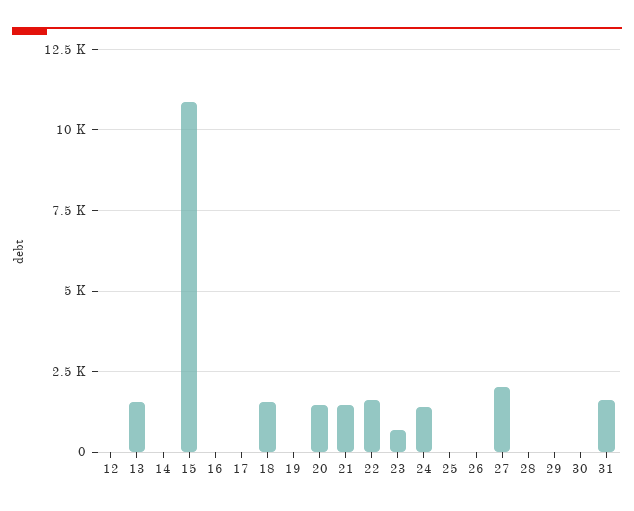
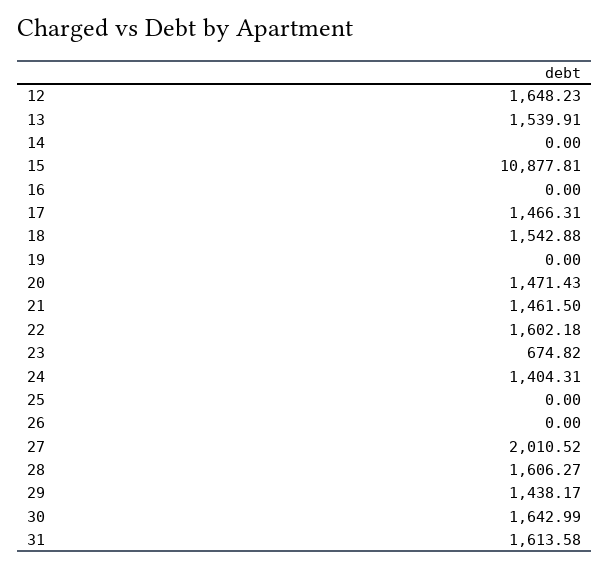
12: 0 -> 1648.23
17: 0 -> 1466.31
28: 0 -> 1606.27
29: 0 -> 1438.17
30: 0 -> 1642.99

